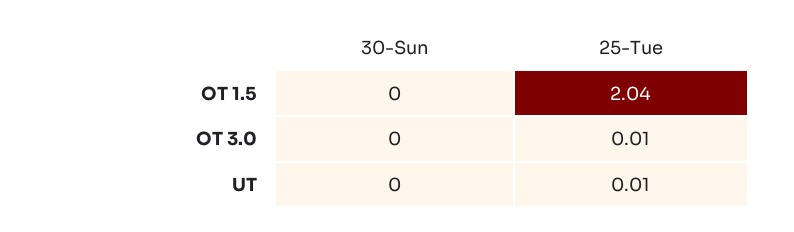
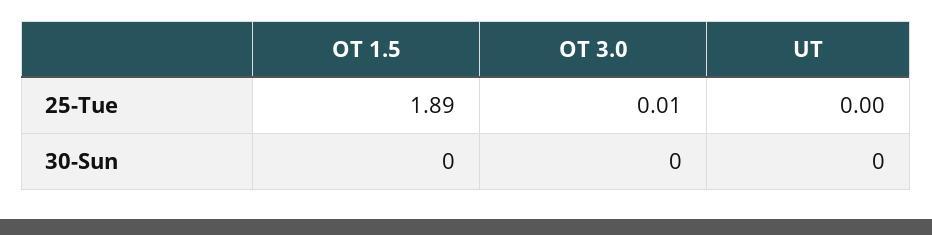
25-Tue, OT 1.5: 2.04 -> 1.89
25-Tue, UT: 0.01 -> 0

